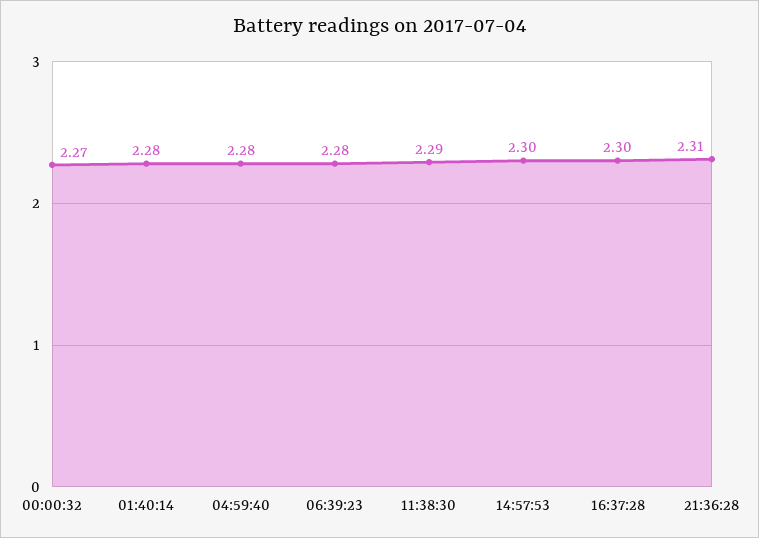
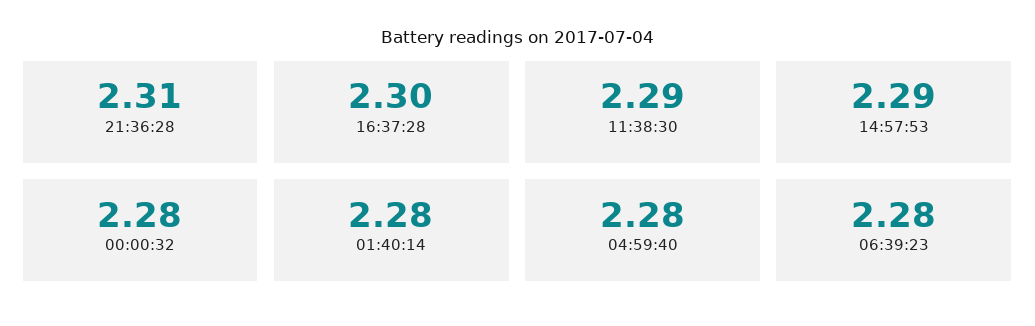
00:00:32: 2.27 -> 2.28
14:57:53: 2.3 -> 2.29

